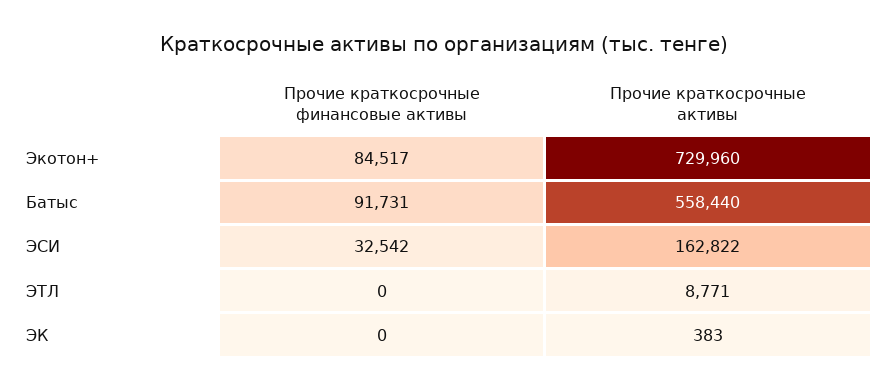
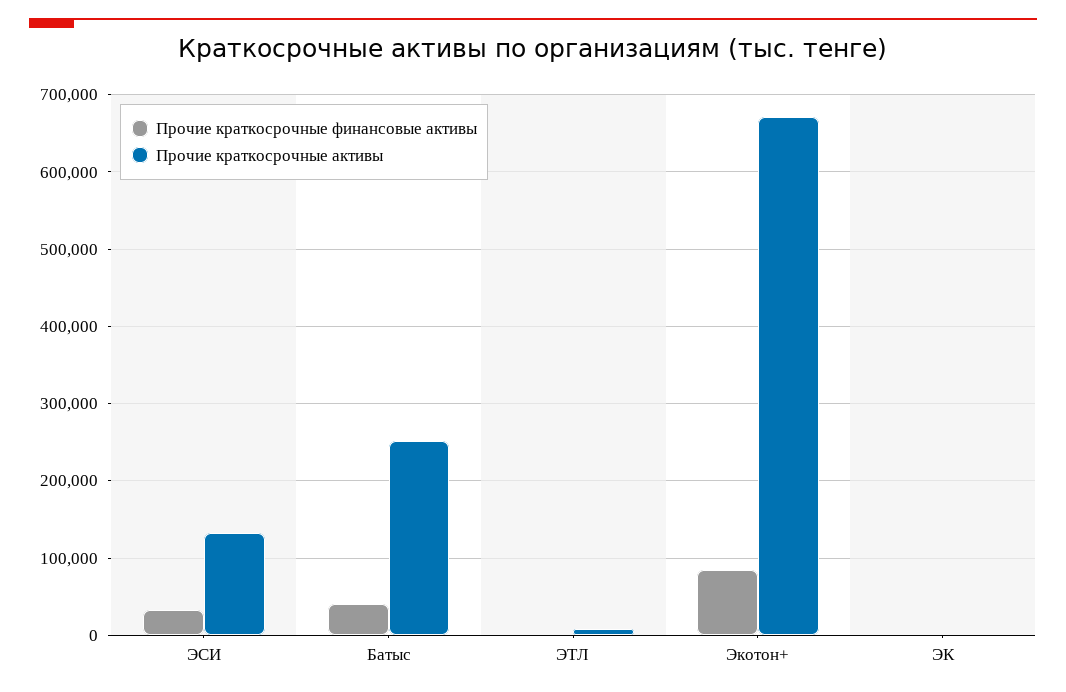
Прочие краткосрочные активы, Экотон+: 729960 -> 670000
Прочие краткосрочные финансовые активы, Батыс: 91731 -> 40000
Прочие краткосрочные активы, Батыс: 558440 -> 250000
Прочие краткосрочные активы, ЭСИ: 162822 -> 130000

